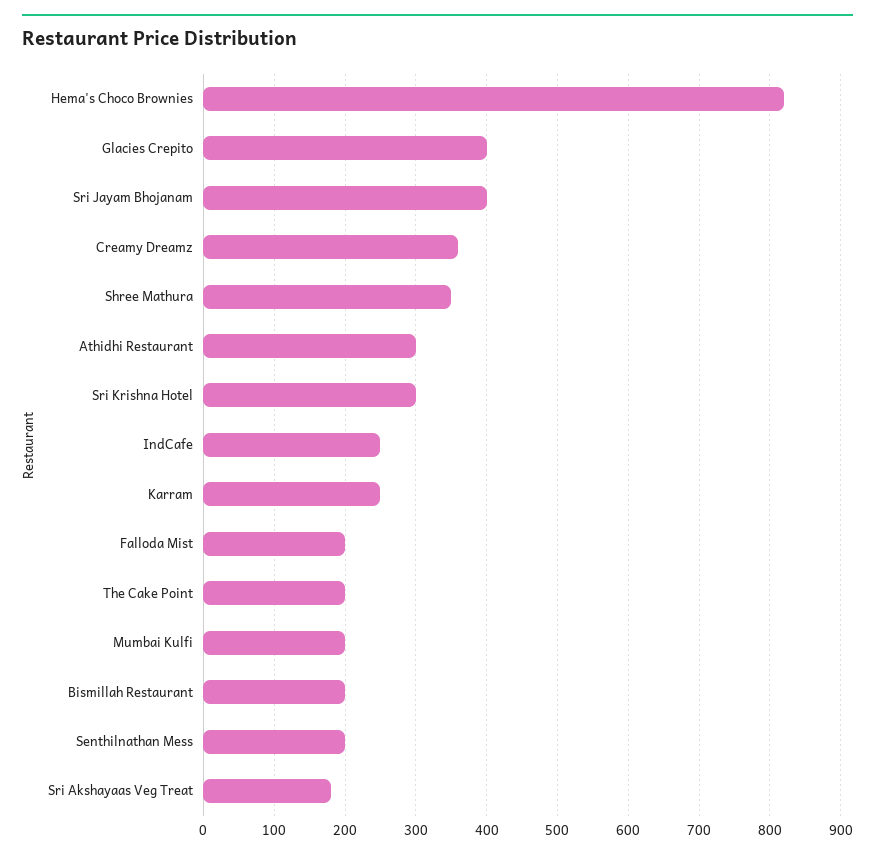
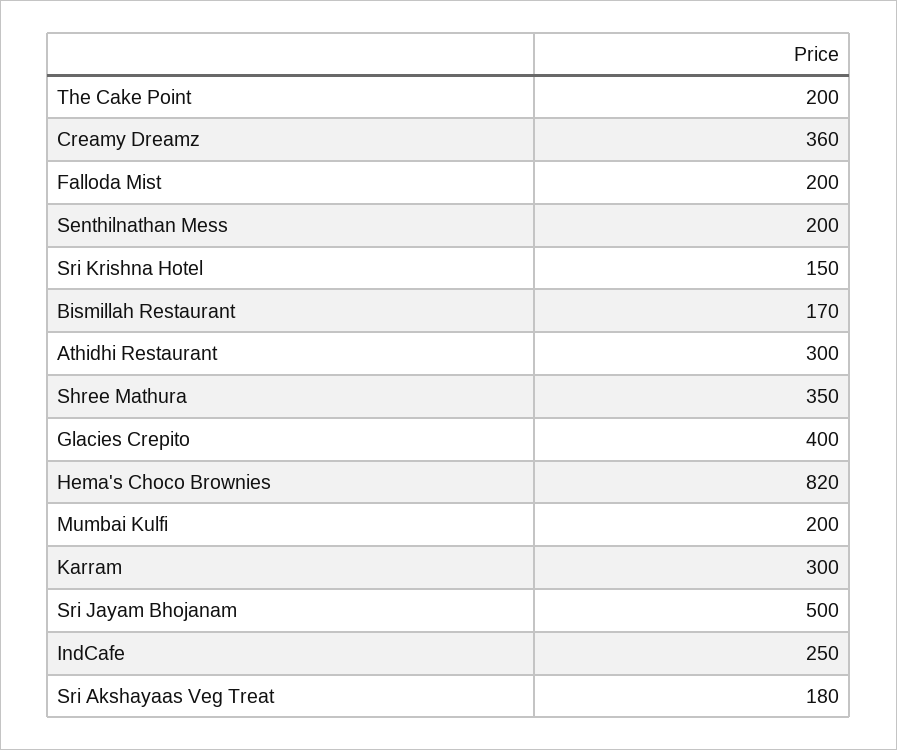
Sri Jayam Bhojanam: 400 -> 500
Sri Krishna Hotel: 300 -> 150
Karram: 250 -> 300
Bismillah Restaurant: 200 -> 170

